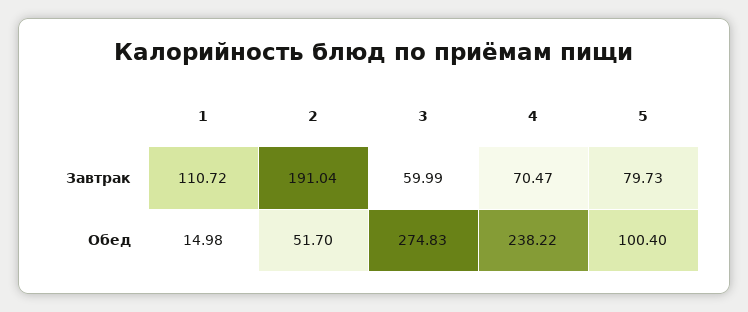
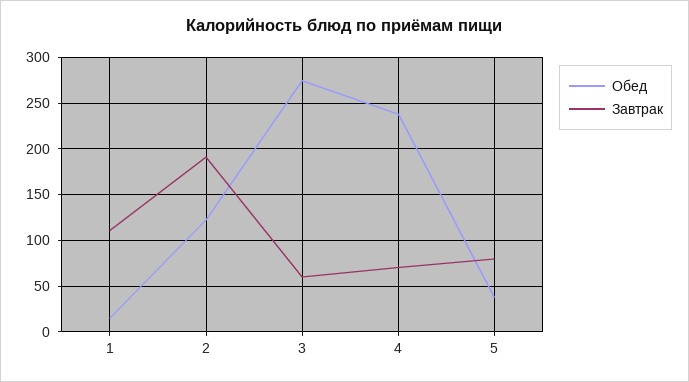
Обед, 2: 51.7 -> 120
Обед, 5: 100.4 -> 40

